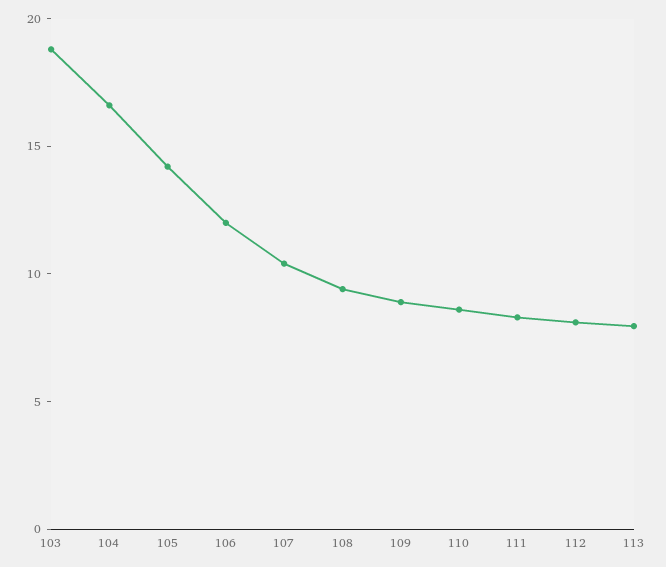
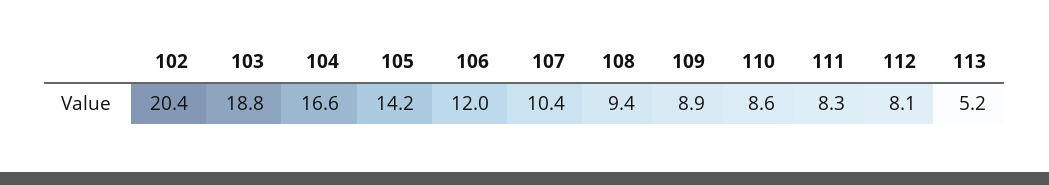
113: 8 -> 5.2
102: none -> 20.4

